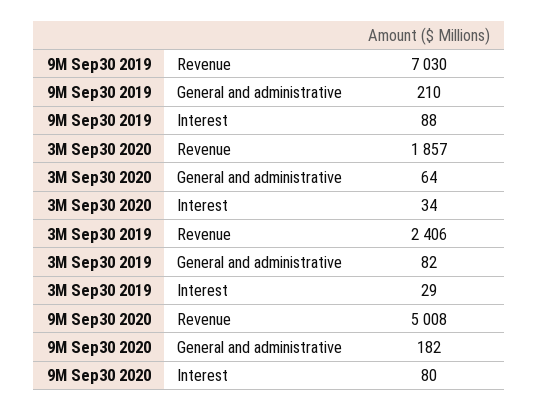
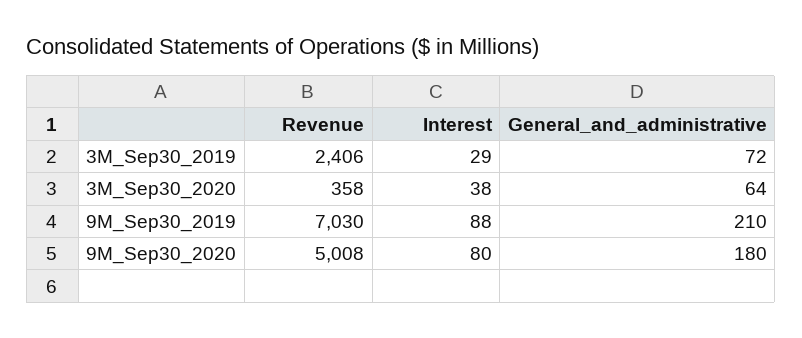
3M Sep30 2020, Revenue: 1857 -> 358
3M Sep30 2020, Interest: 34 -> 38
3M Sep30 2019, General and administrative: 82 -> 72
9M Sep30 2020, General and administrative: 182 -> 180

